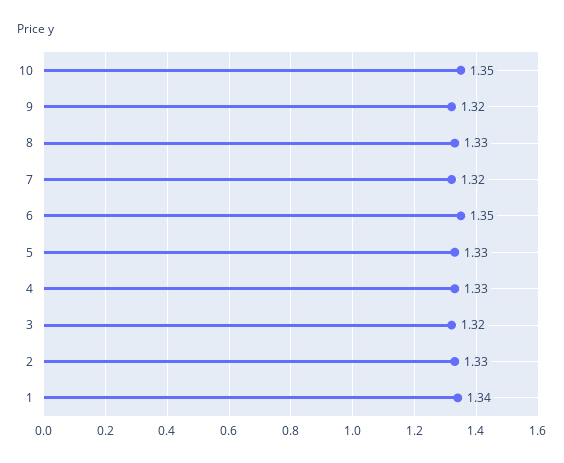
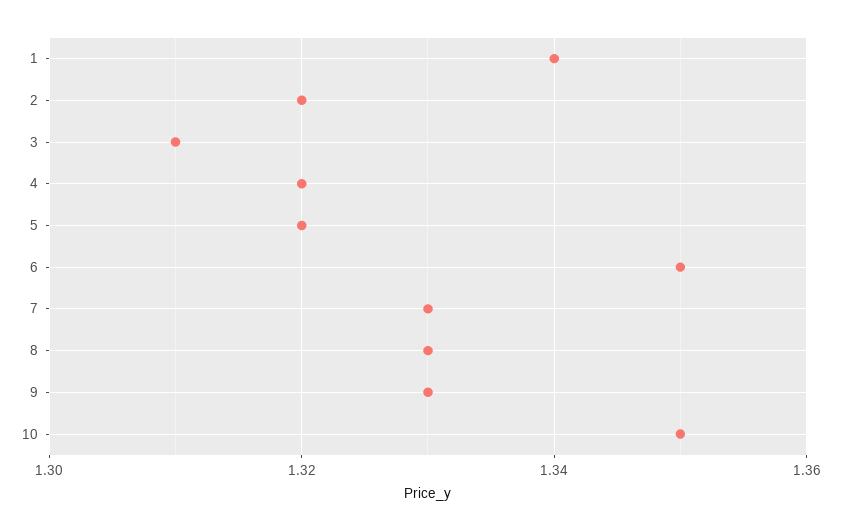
9: 1.32 -> 1.33
7: 1.32 -> 1.33
5: 1.33 -> 1.32
4: 1.33 -> 1.32
3: 1.32 -> 1.31
2: 1.33 -> 1.32

